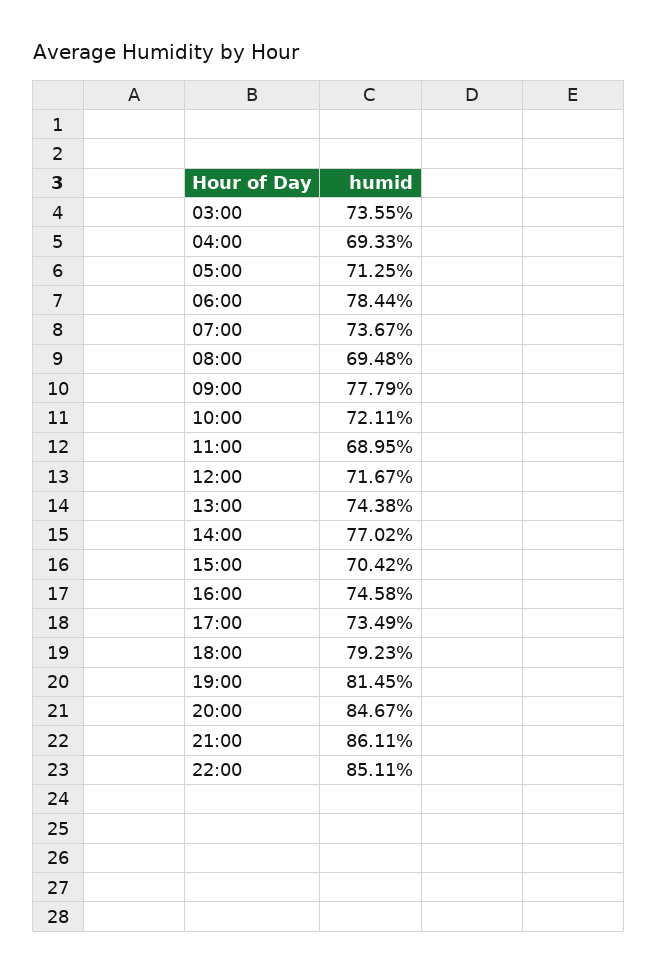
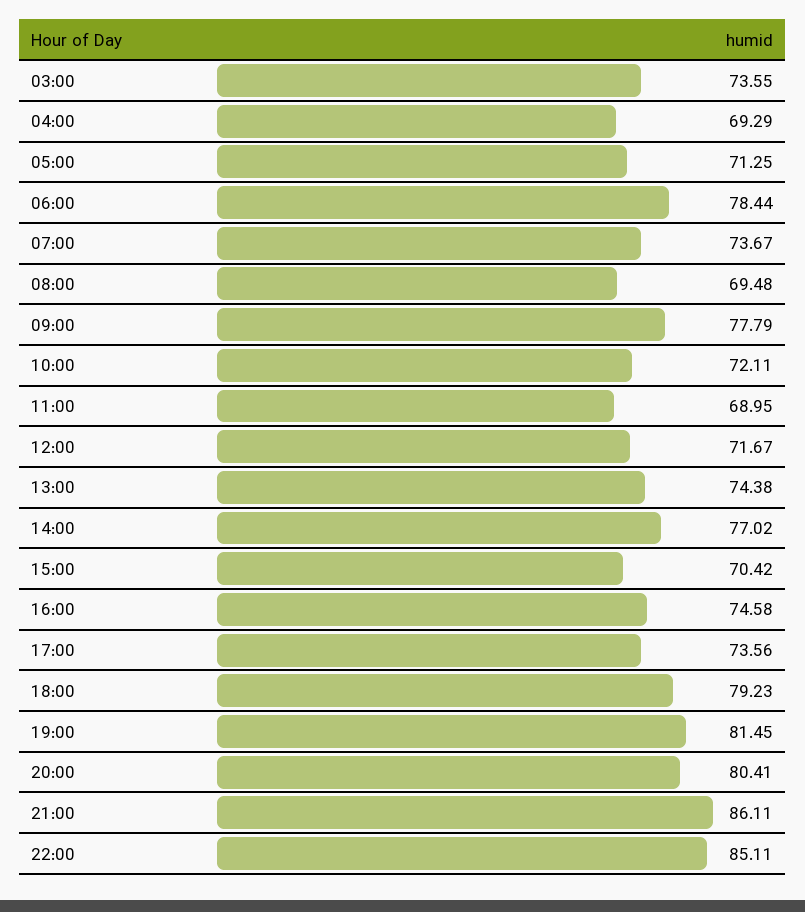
04:00: 69.33 -> 69.29
17:00: 73.49 -> 73.56
20:00: 84.67 -> 80.41

